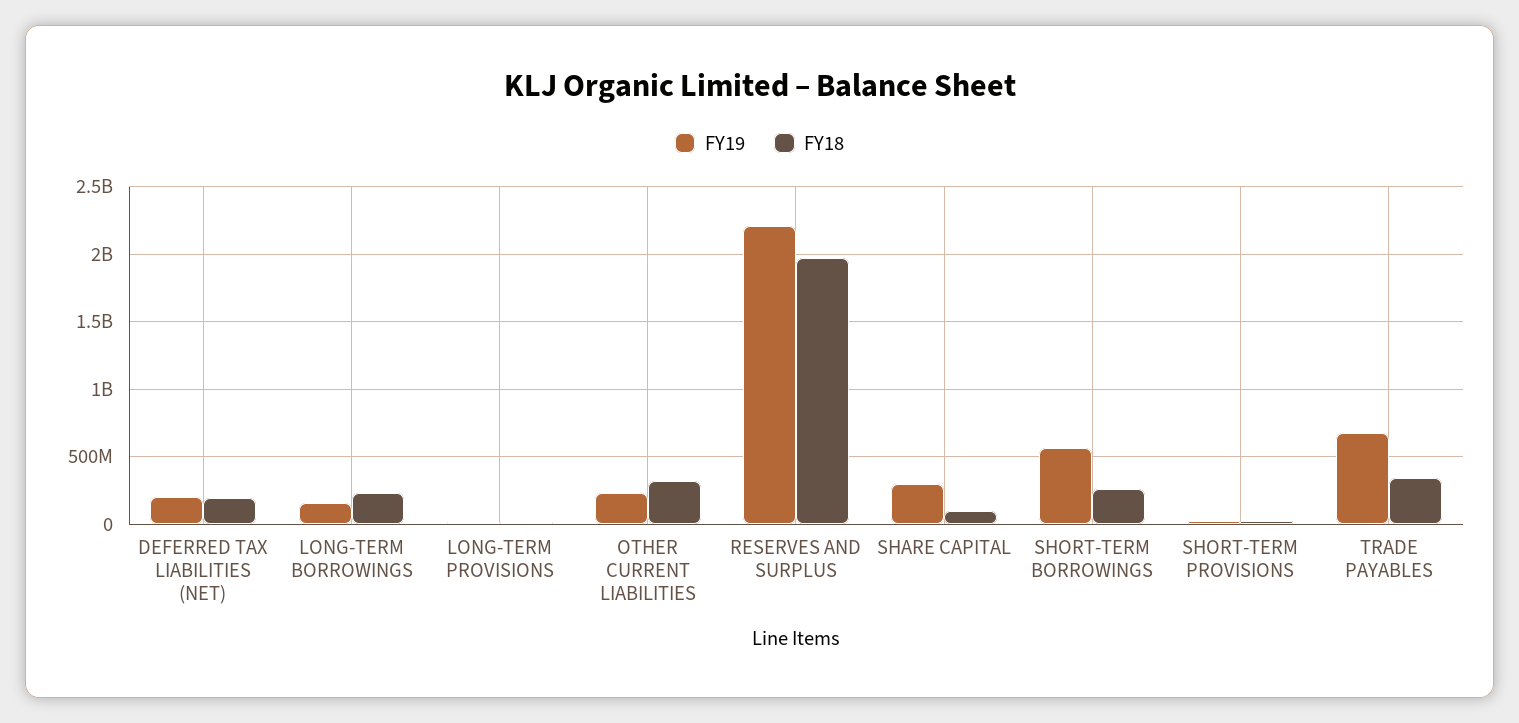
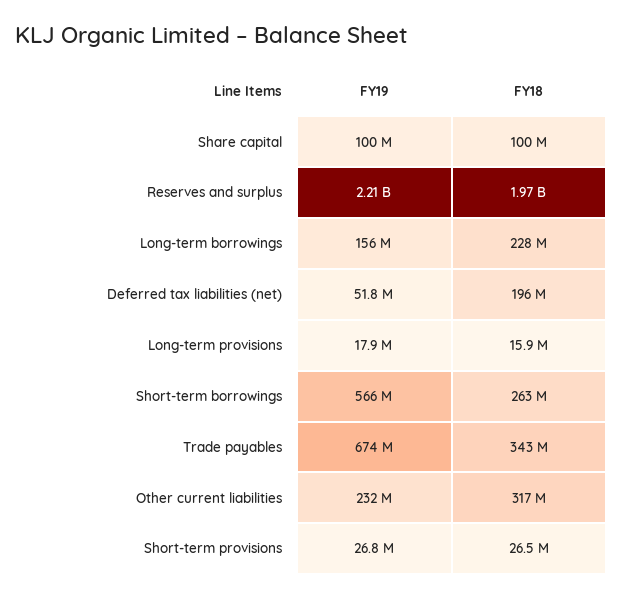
FY19, DEFERRED TAX LIABILITIES (NET): 200000000 -> 51800000
FY19, SHARE CAPITAL: 300000000 -> 100000000

